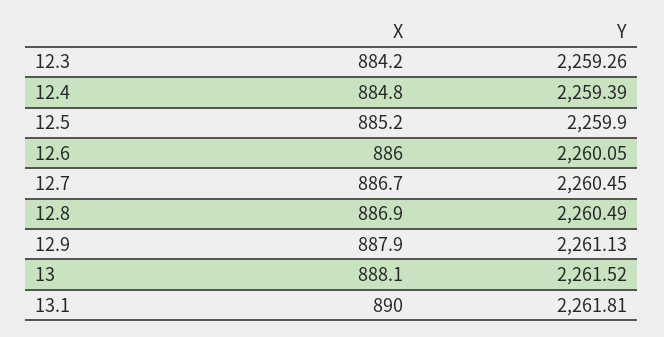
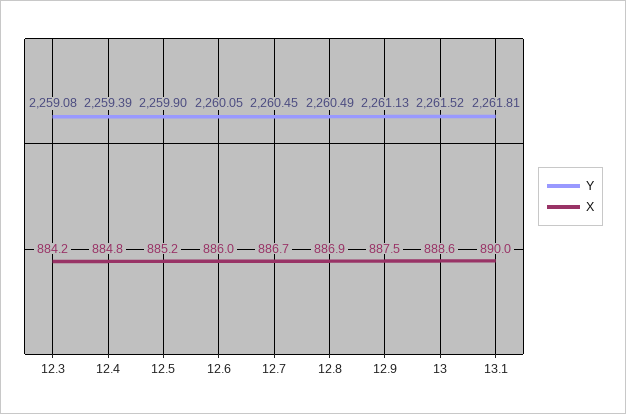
Y, 12.3: 2259.26 -> 2259.08
X, 12.9: 887.9 -> 887.5
X, 13: 888.1 -> 888.6

